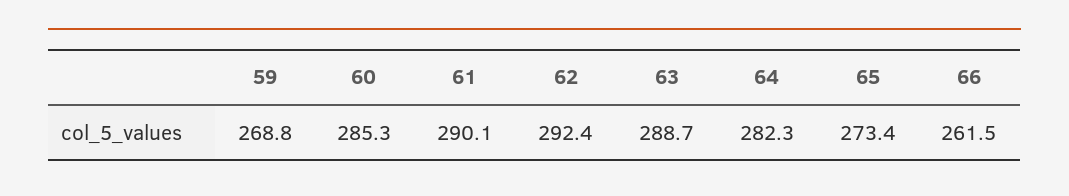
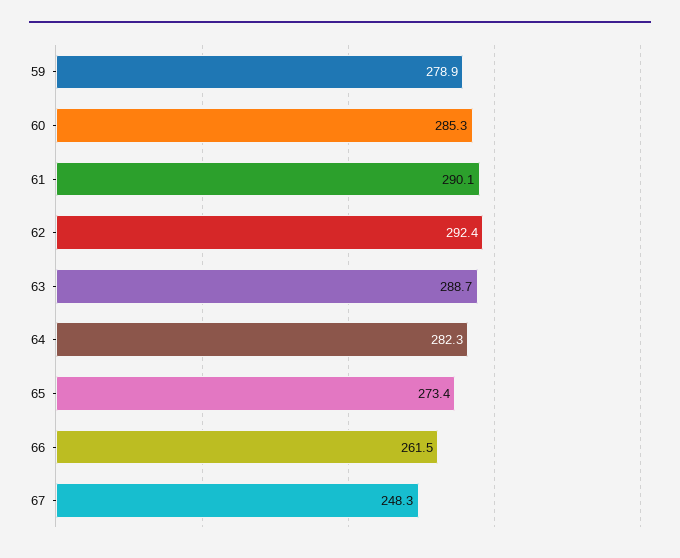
59: 268.8 -> 278.9
67: none -> 248.3

